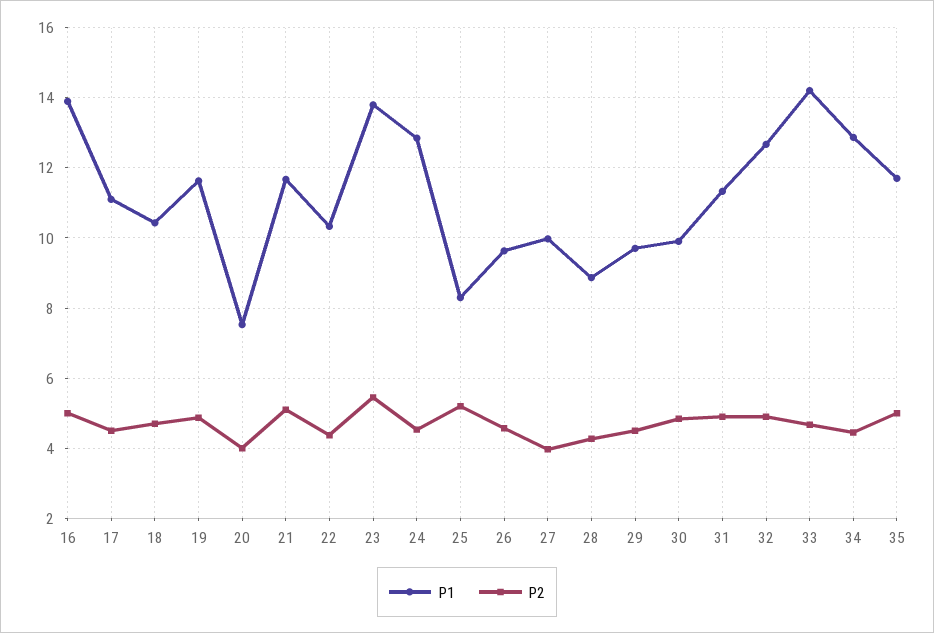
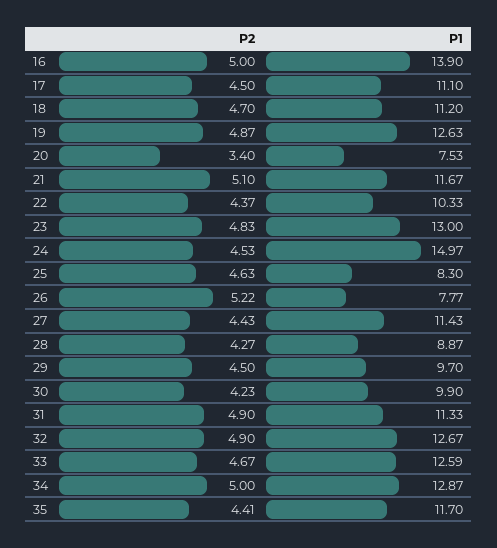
P1, 18: 10.4 -> 11.2
P1, 19: 11.6 -> 12.63
P2, 20: 4 -> 3.4
P1, 23: 13.8 -> 13
P2, 23: 5.4 -> 4.83
P1, 24: 12.8 -> 14.97
P2, 25: 5.2 -> 4.63
P1, 26: 9.6 -> 7.77
P2, 26: 4.6 -> 5.22
P1, 27: 10 -> 11.43
P2, 27: 4 -> 4.43
P2, 30: 4.8 -> 4.23
P1, 33: 14.2 -> 12.59
P2, 34: 4.4 -> 5
P2, 35: 5 -> 4.41

